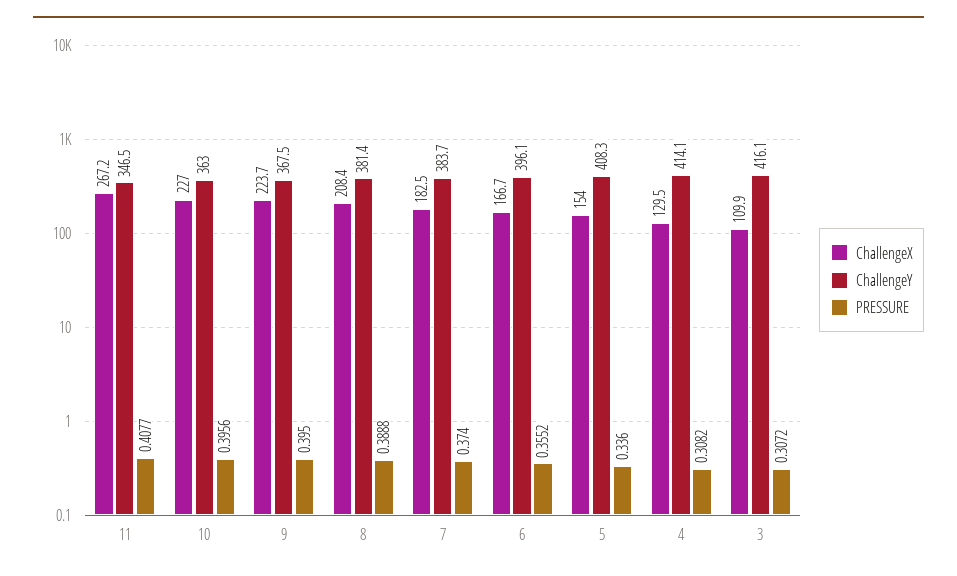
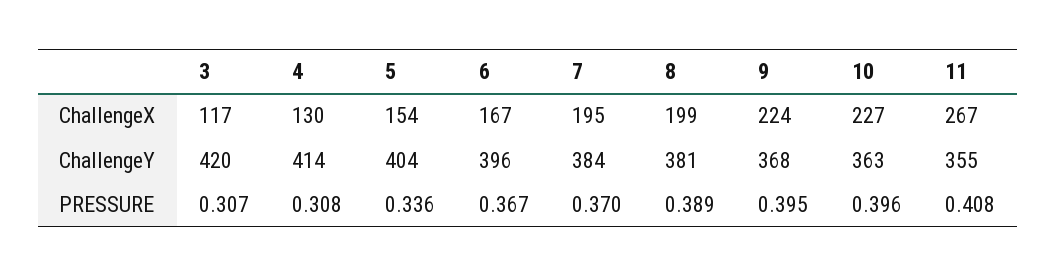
ChallengeY, 11: 346.5 -> 355
ChallengeX, 8: 208.4 -> 199
ChallengeX, 7: 182.5 -> 195
PRESSURE, 7: 0.374 -> 0.37
PRESSURE, 6: 0.3552 -> 0.367
ChallengeY, 5: 408.3 -> 404
ChallengeX, 3: 109.9 -> 117
ChallengeY, 3: 416.1 -> 420

